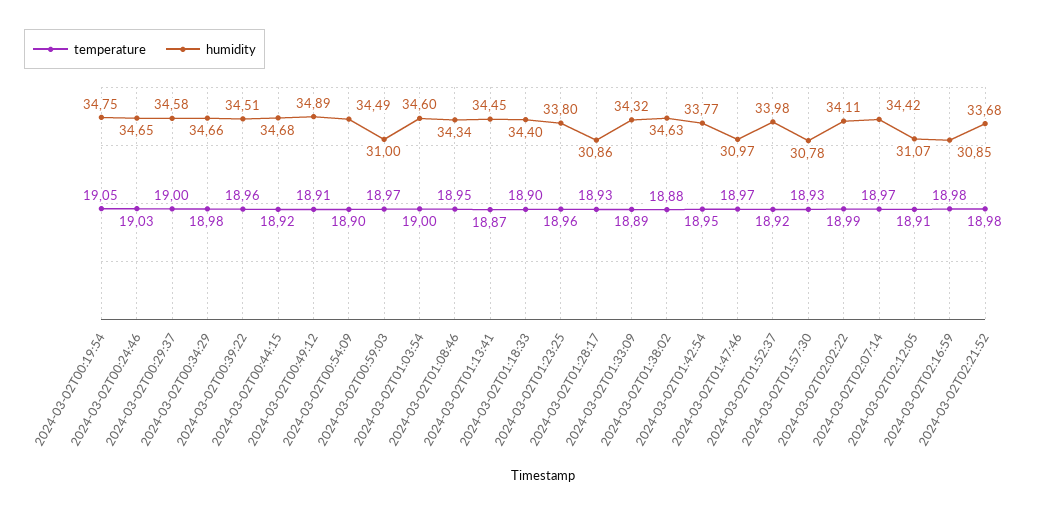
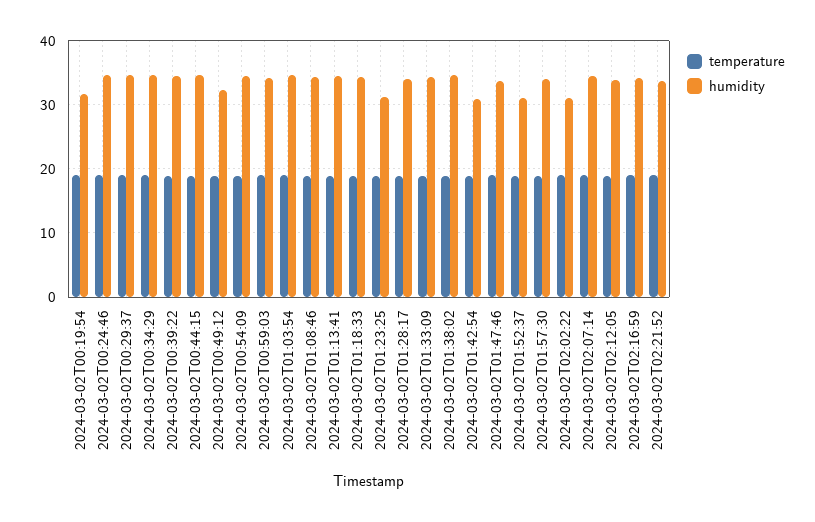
humidity, 2024-03-02T00:19:54: 34.75 -> 32
humidity, 2024-03-02T00:49:12: 34.89 -> 32
humidity, 2024-03-02T00:59:03: 31 -> 34
humidity, 2024-03-02T01:23:25: 33.8 -> 31
humidity, 2024-03-02T01:28:17: 30.86 -> 34
humidity, 2024-03-02T01:42:54: 33.77 -> 31
humidity, 2024-03-02T01:47:46: 30.97 -> 34
humidity, 2024-03-02T01:52:37: 33.98 -> 31
humidity, 2024-03-02T01:57:30: 30.78 -> 34
humidity, 2024-03-02T02:02:22: 34.11 -> 31
humidity, 2024-03-02T02:12:05: 31.07 -> 34
humidity, 2024-03-02T02:16:59: 30.85 -> 34

